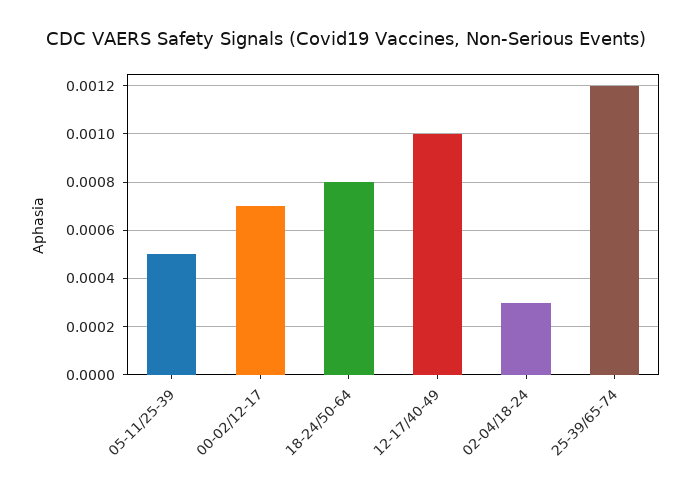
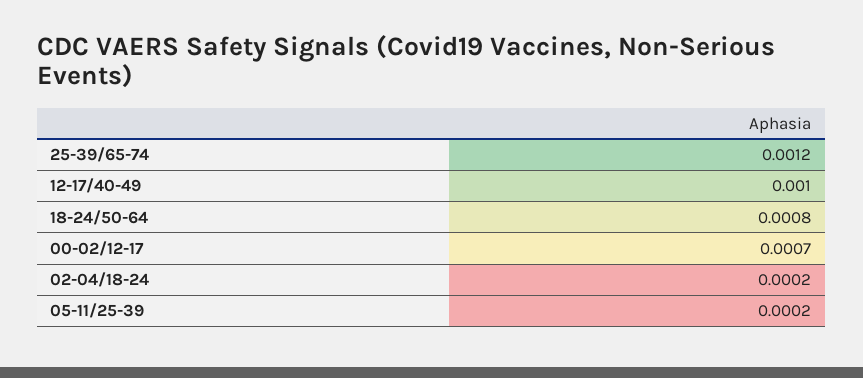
05-11/25-39: 0.0005 -> 0.0002
02-04/18-24: 0.0003 -> 0.0002

